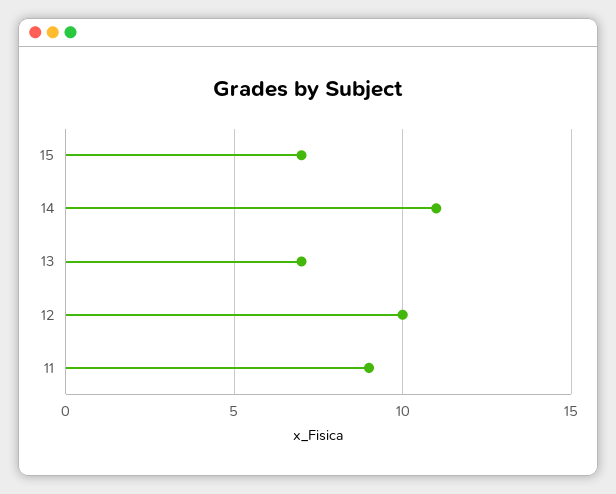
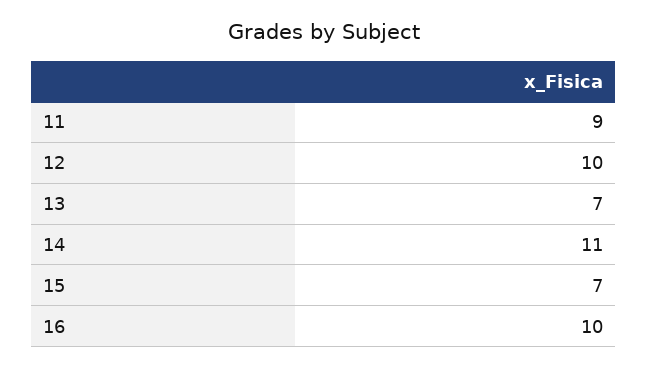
16: none -> 10

